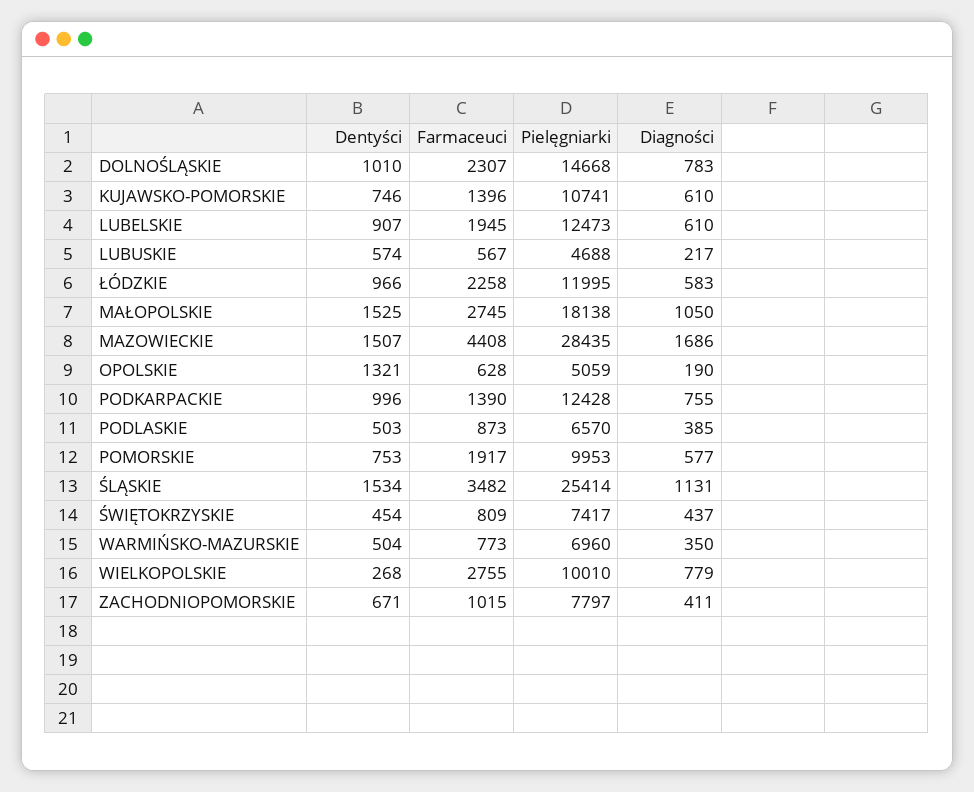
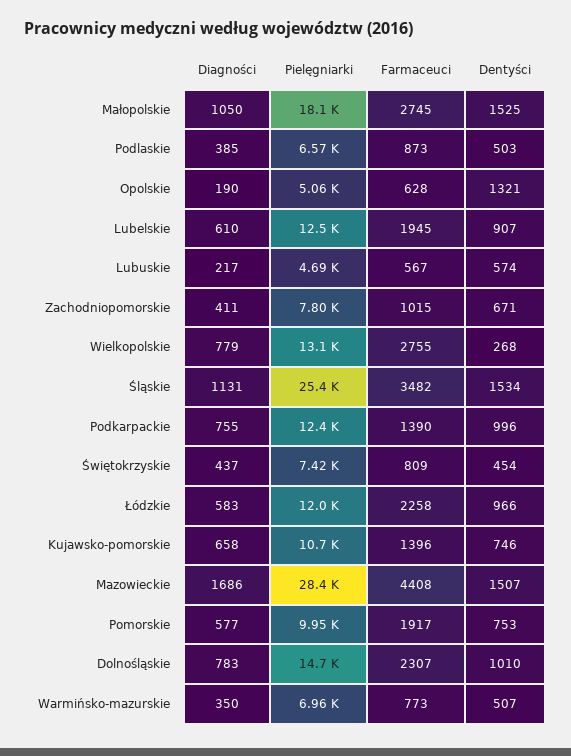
Diagności, KUJAWSKO-POMORSKIE: 610 -> 658
Dentyści, WARMIŃSKO-MAZURSKIE: 504 -> 507
Pielęgniarki, WIELKOPOLSKIE: 10010 -> 13100

